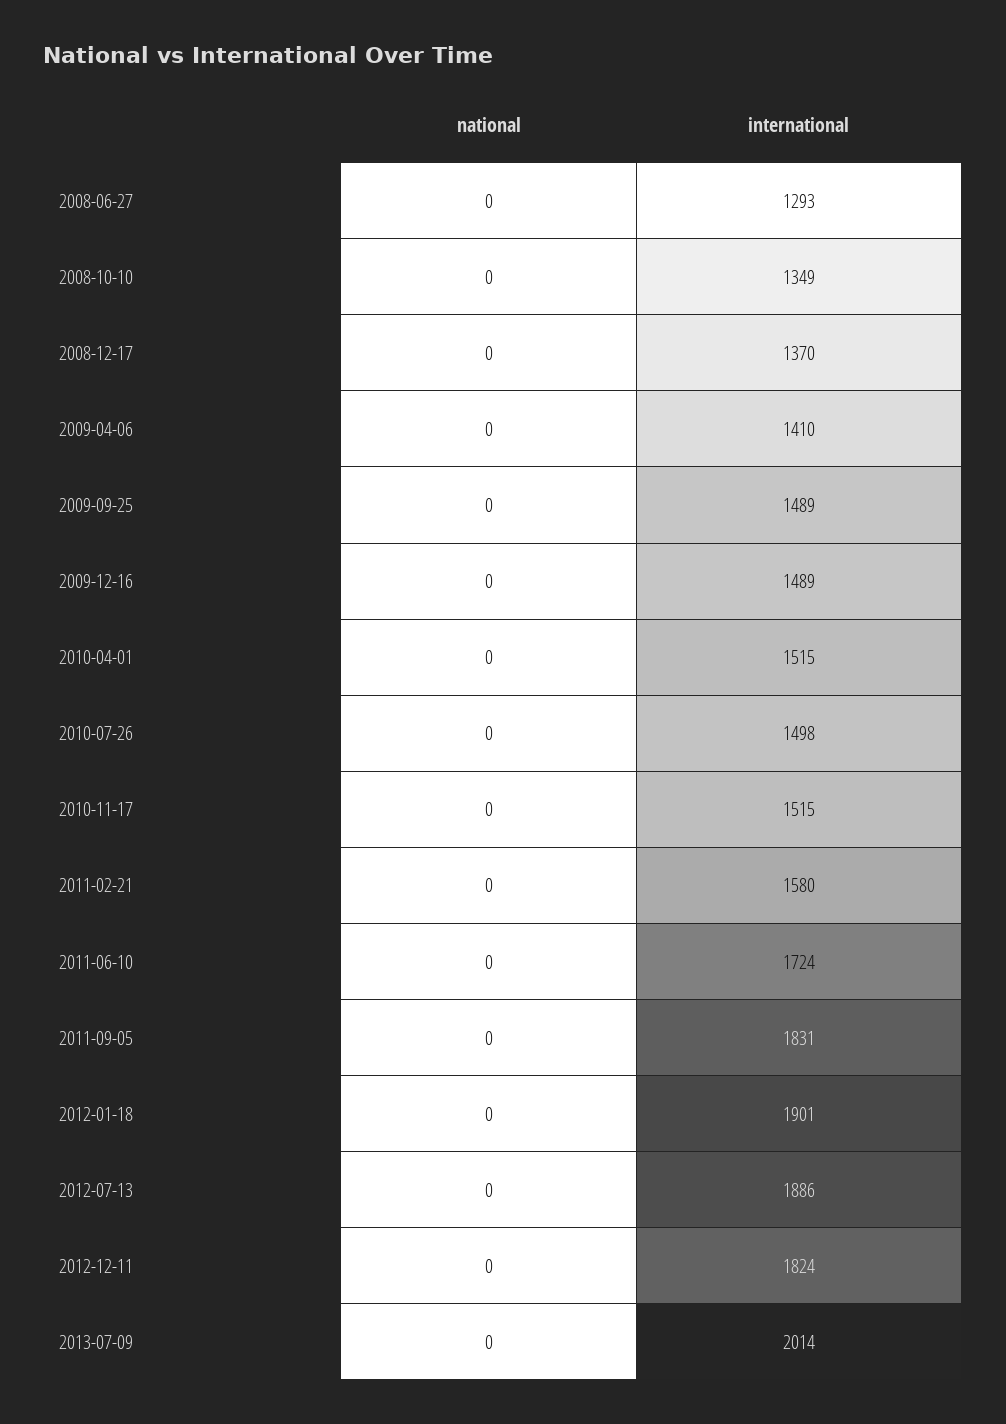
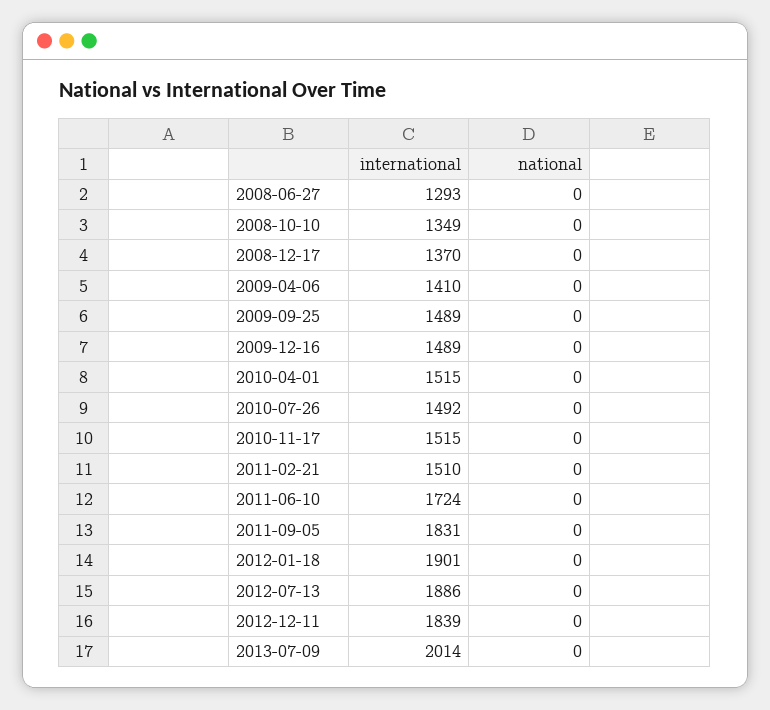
international, 2010-07-26: 1498 -> 1492
international, 2011-02-21: 1580 -> 1510
international, 2012-12-11: 1824 -> 1839

